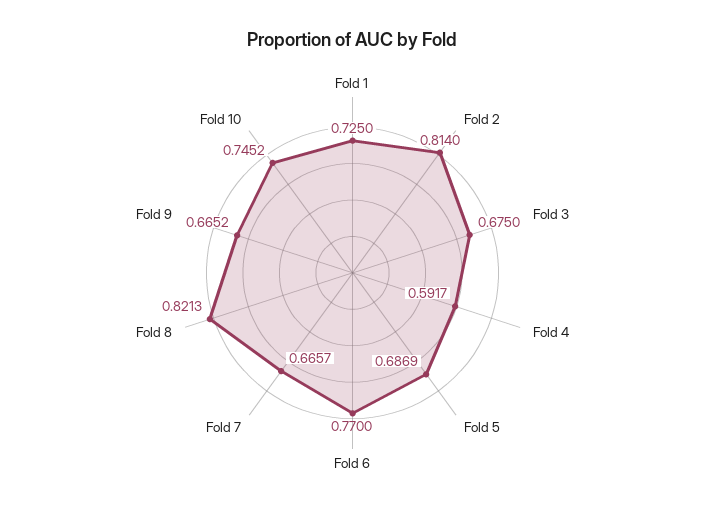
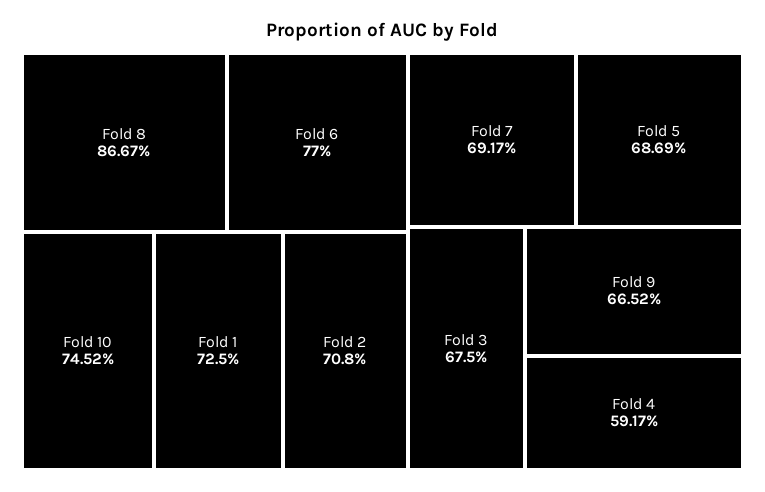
Fold 2: 0.814 -> 0.708
Fold 7: 0.6657 -> 0.6917
Fold 8: 0.8213 -> 0.8667

